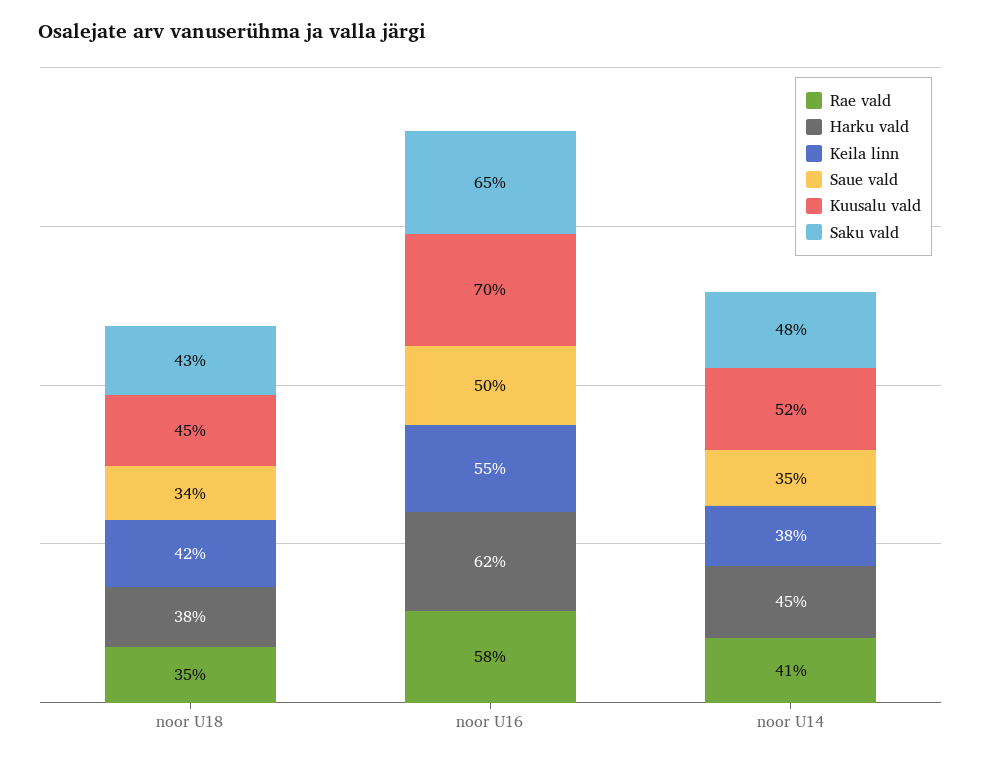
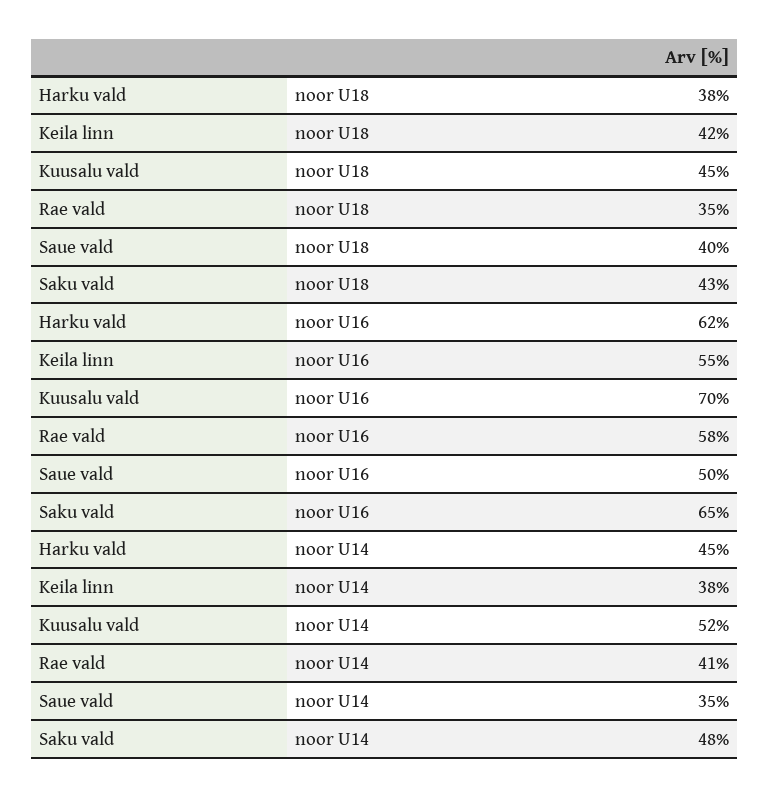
Saue vald, noor U18: 34 -> 40

